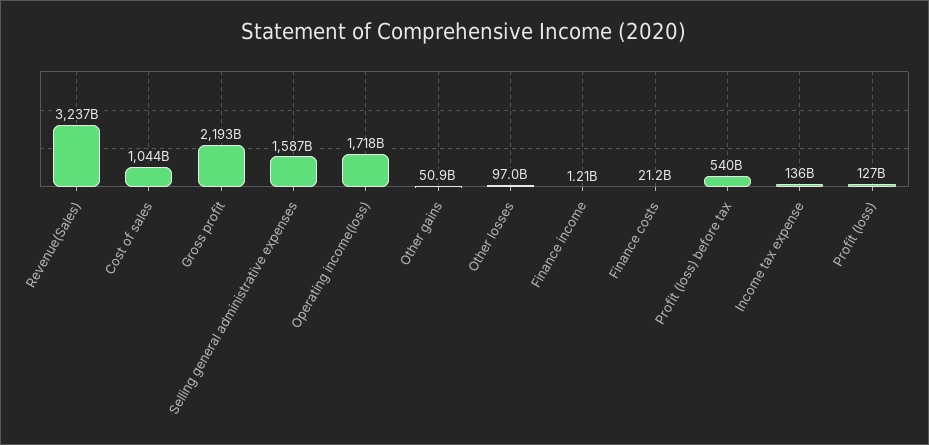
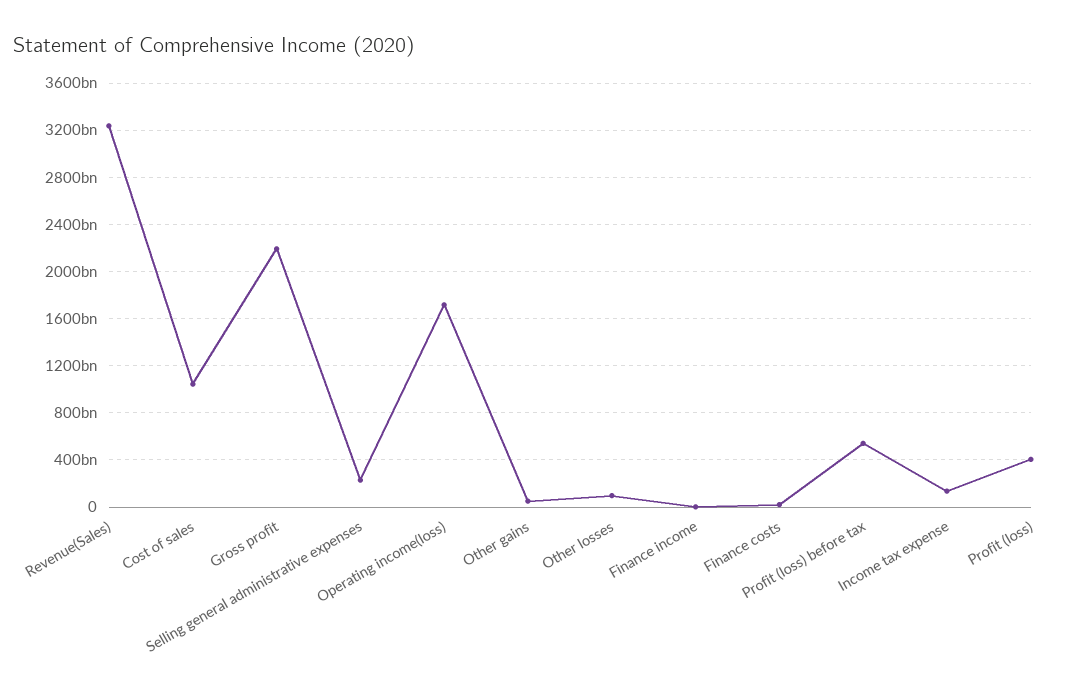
Selling general administrative expenses: 1587000000000 -> 200000000000
Profit (loss): 127000000000 -> 400000000000

